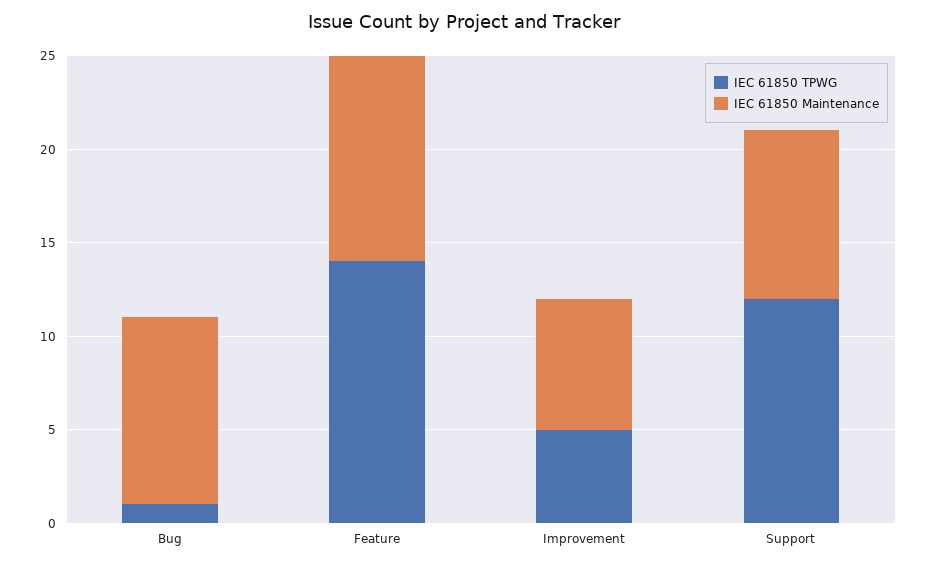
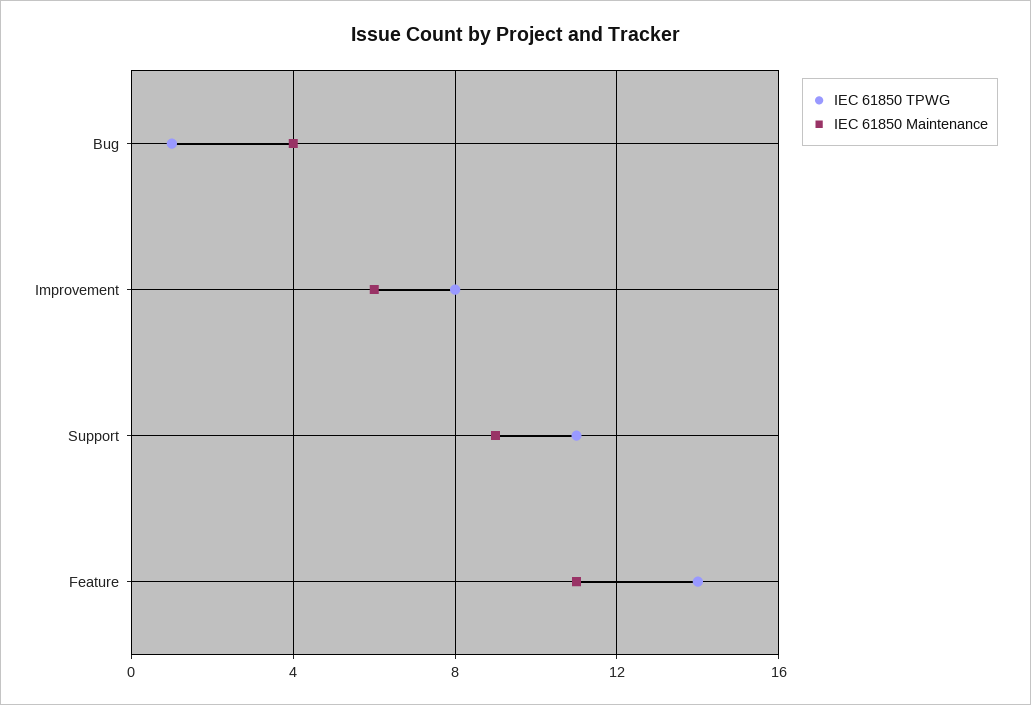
IEC 61850 Maintenance, Bug: 10 -> 4
IEC 61850 TPWG, Improvement: 5 -> 8
IEC 61850 Maintenance, Improvement: 7 -> 6
IEC 61850 TPWG, Support: 12 -> 11

